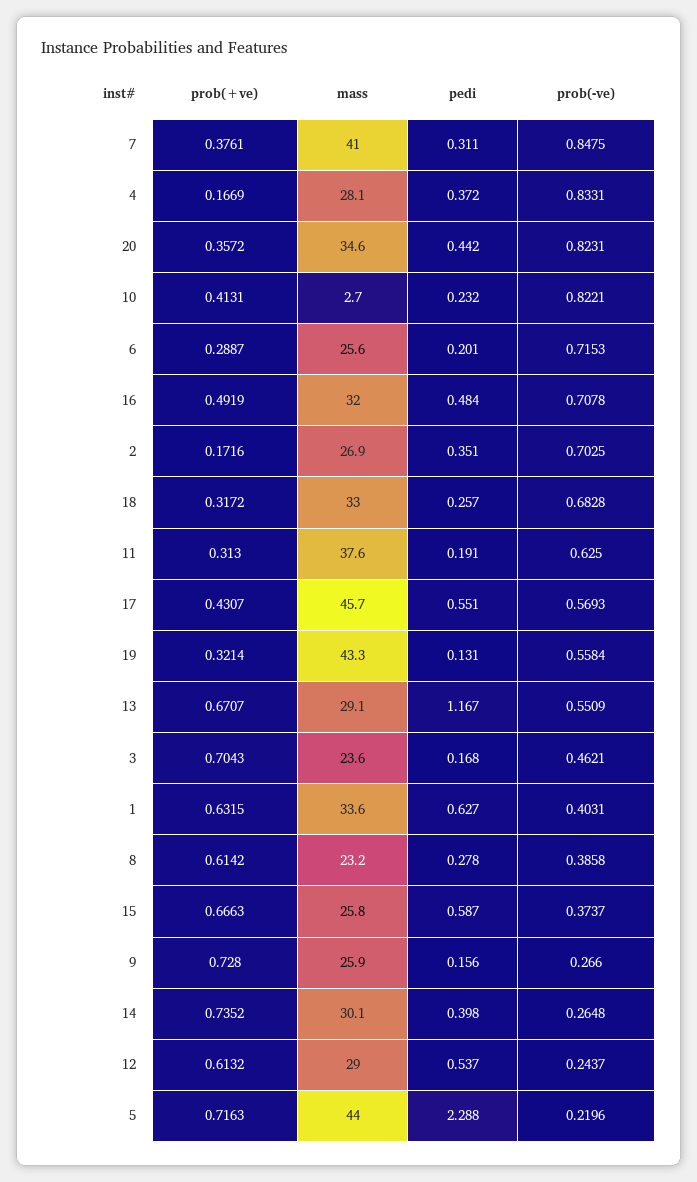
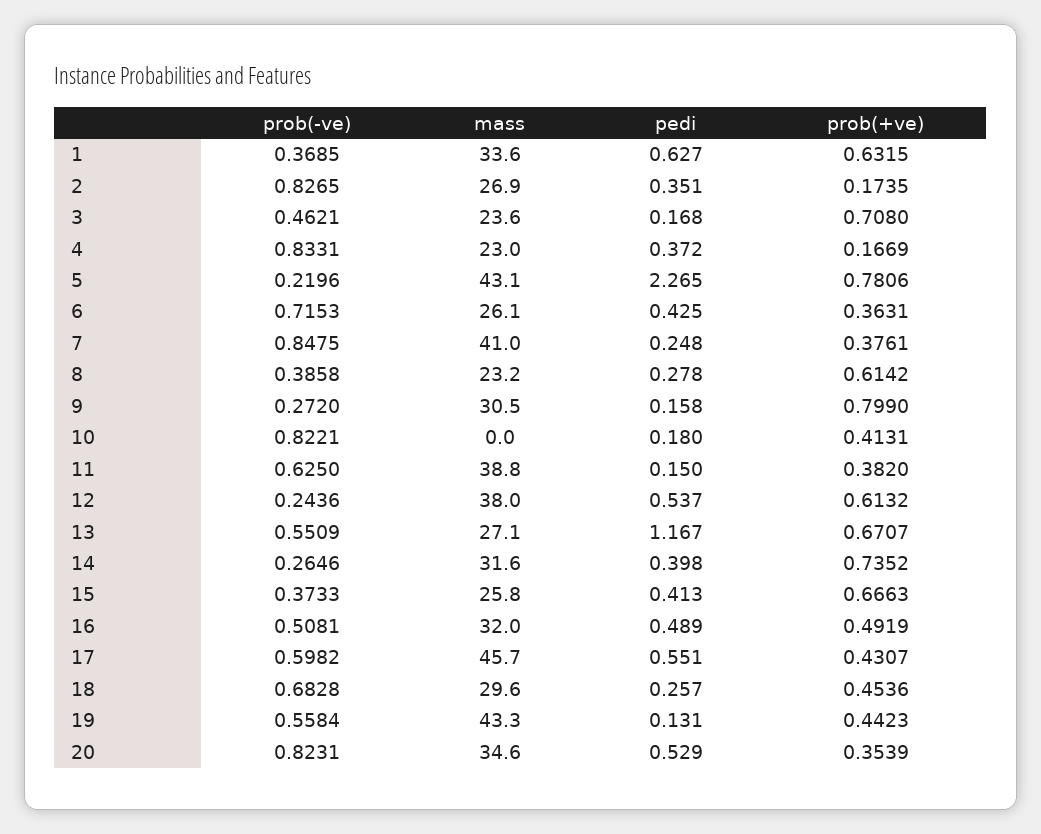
pedi, 7: 0.311 -> 0.248
mass, 4: 28.1 -> 23
prob(+ve), 20: 0.3572 -> 0.3539
pedi, 20: 0.442 -> 0.529
mass, 10: 2.7 -> 0
pedi, 10: 0.232 -> 0.18
prob(+ve), 6: 0.2887 -> 0.3631
mass, 6: 25.6 -> 26.1
pedi, 6: 0.201 -> 0.425
pedi, 16: 0.484 -> 0.489
prob(-ve), 16: 0.7078 -> 0.5081
prob(+ve), 2: 0.1716 -> 0.1735
prob(-ve), 2: 0.7025 -> 0.8265
prob(+ve), 18: 0.3172 -> 0.4536
mass, 18: 33 -> 29.6
prob(+ve), 11: 0.313 -> 0.382
mass, 11: 37.6 -> 38.8
pedi, 11: 0.191 -> 0.15
prob(-ve), 17: 0.5693 -> 0.5982
prob(+ve), 19: 0.3214 -> 0.4423
mass, 13: 29.1 -> 27.1
prob(+ve), 3: 0.7043 -> 0.708
prob(-ve), 1: 0.4031 -> 0.3685
pedi, 15: 0.587 -> 0.413
prob(-ve), 15: 0.3737 -> 0.3733
prob(+ve), 9: 0.728 -> 0.799
mass, 9: 25.9 -> 30.5
pedi, 9: 0.156 -> 0.158
prob(-ve), 9: 0.266 -> 0.272
mass, 14: 30.1 -> 31.6
prob(-ve), 14: 0.2648 -> 0.2646
mass, 12: 29 -> 38
prob(-ve), 12: 0.2437 -> 0.2436
prob(+ve), 5: 0.7163 -> 0.7806
mass, 5: 44 -> 43.1
pedi, 5: 2.288 -> 2.265

